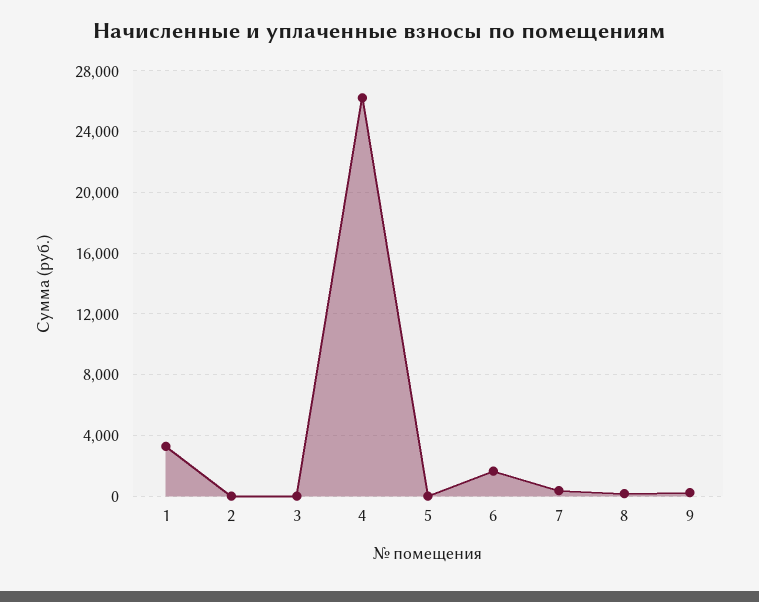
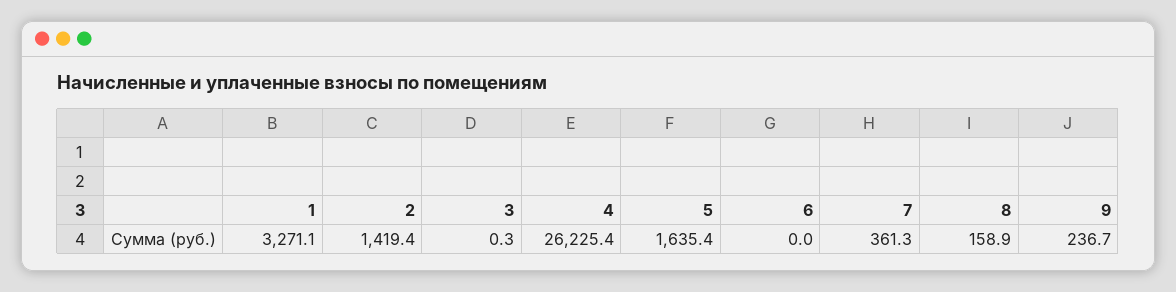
2: 0 -> 1419.4
5: 0 -> 1635.4
6: 1500 -> 0

